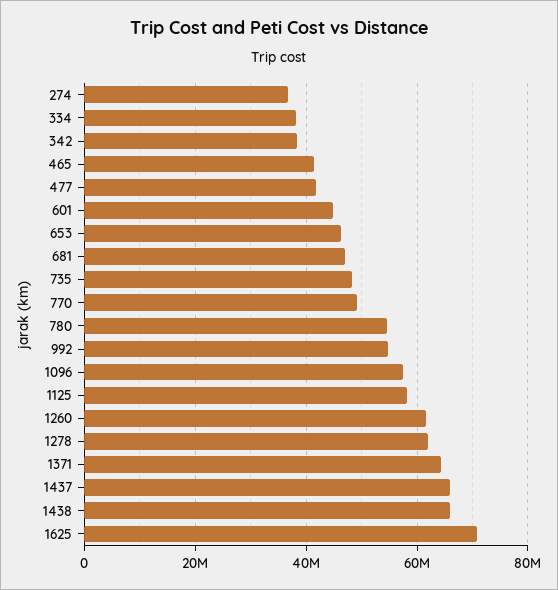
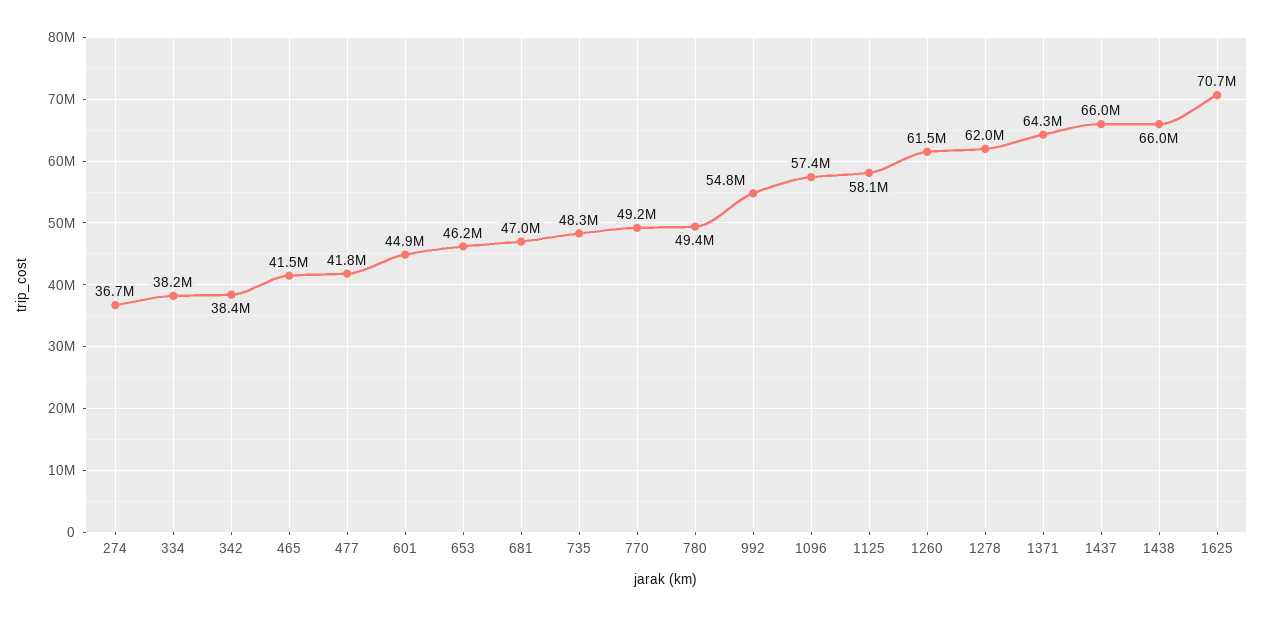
780: 54000000 -> 49400000

